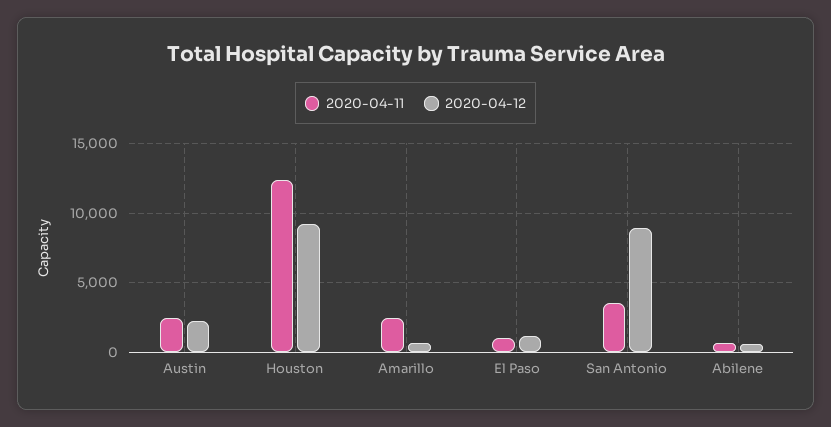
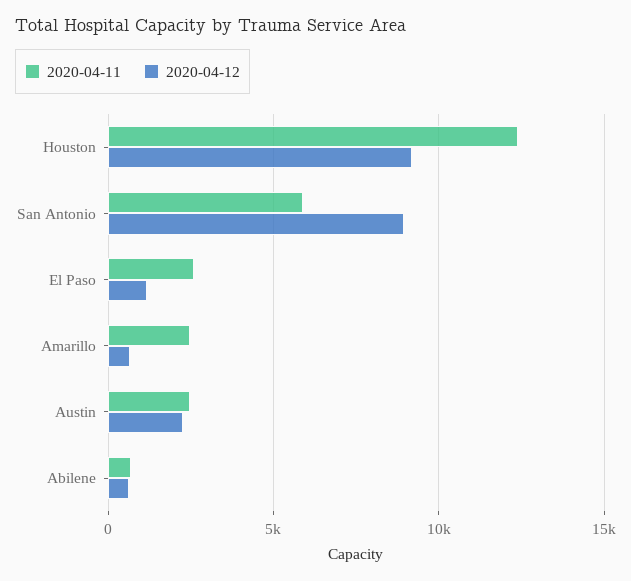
2020-04-11, El Paso: 1000 -> 2500
2020-04-11, San Antonio: 3500 -> 6000

